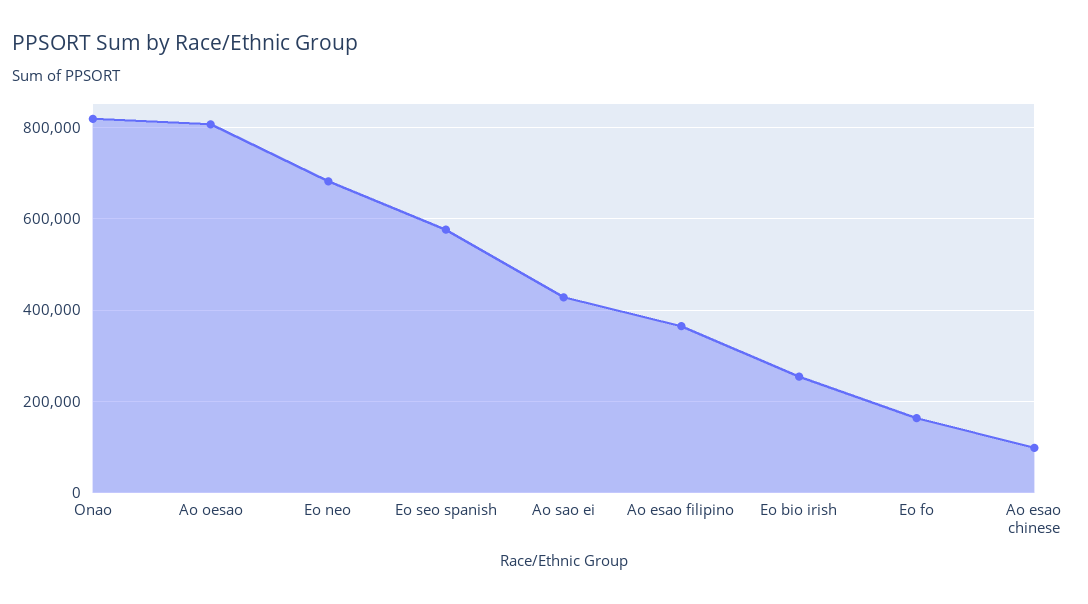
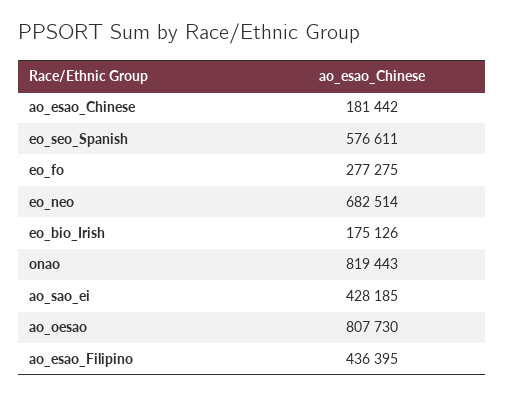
Ao esao filipino: 360000 -> 436395
Eo bio irish: 260000 -> 175126
Eo fo: 160000 -> 277275
Ao esao chinese: 100000 -> 181442

